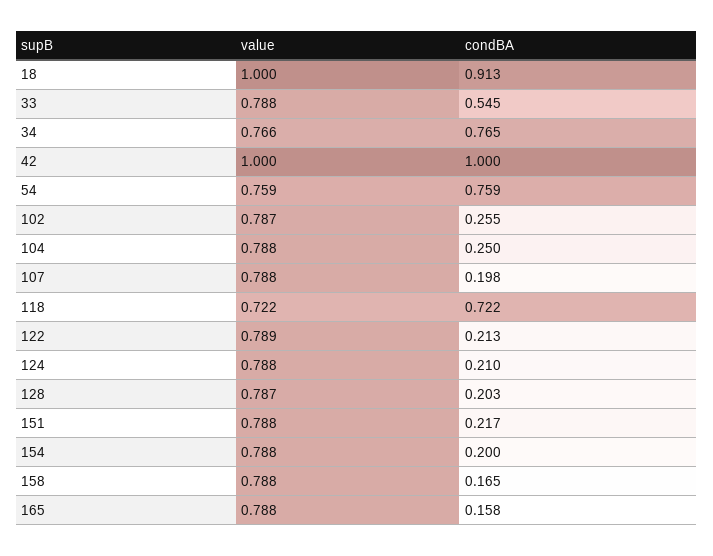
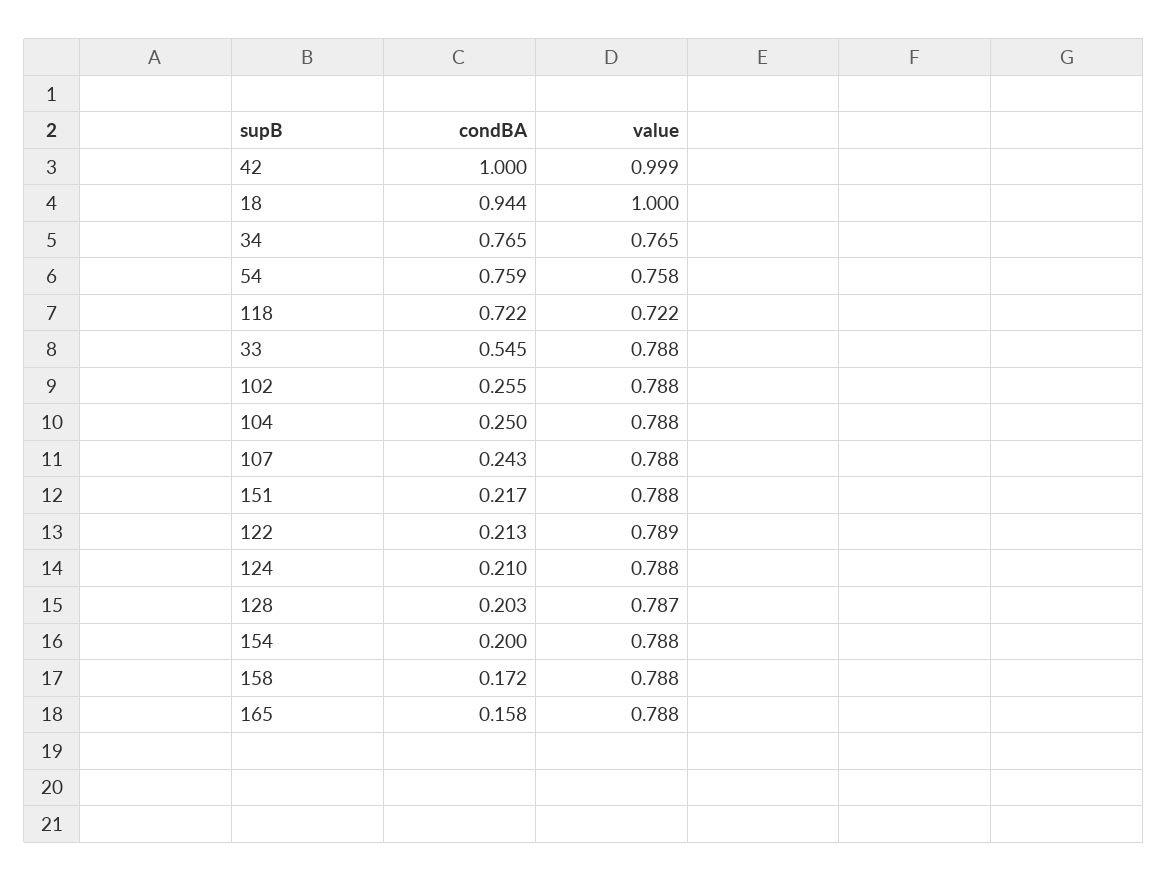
condBA, 18: 0.913 -> 0.944
value, 34: 0.766 -> 0.765
value, 42: 1 -> 0.999
value, 54: 0.759 -> 0.758
value, 102: 0.787 -> 0.788
condBA, 107: 0.198 -> 0.243
condBA, 158: 0.165 -> 0.172

